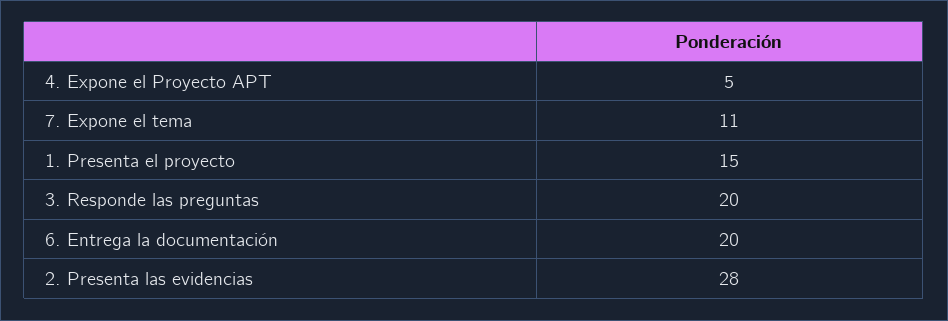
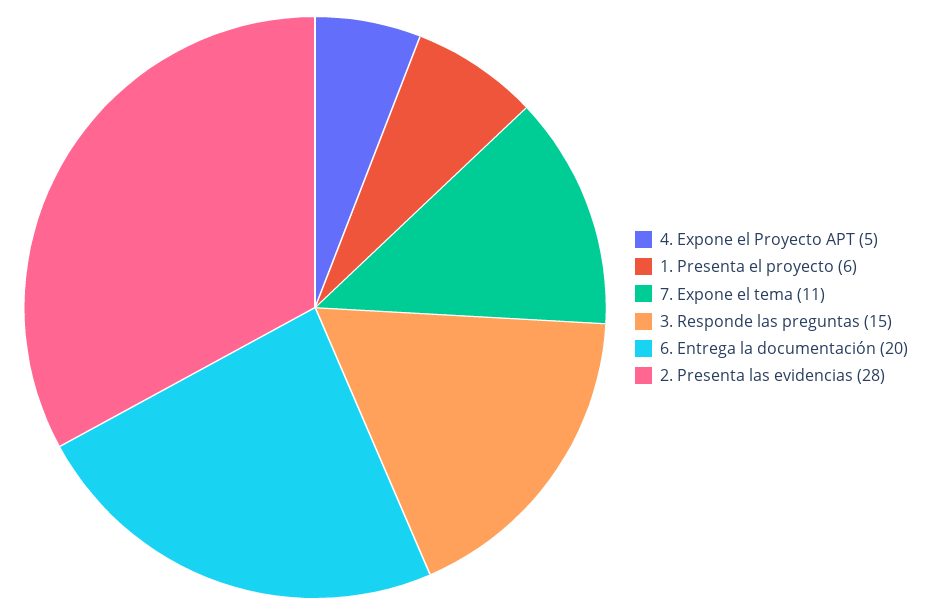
1. Presenta el proyecto: 15 -> 6
3. Responde las preguntas: 20 -> 15

